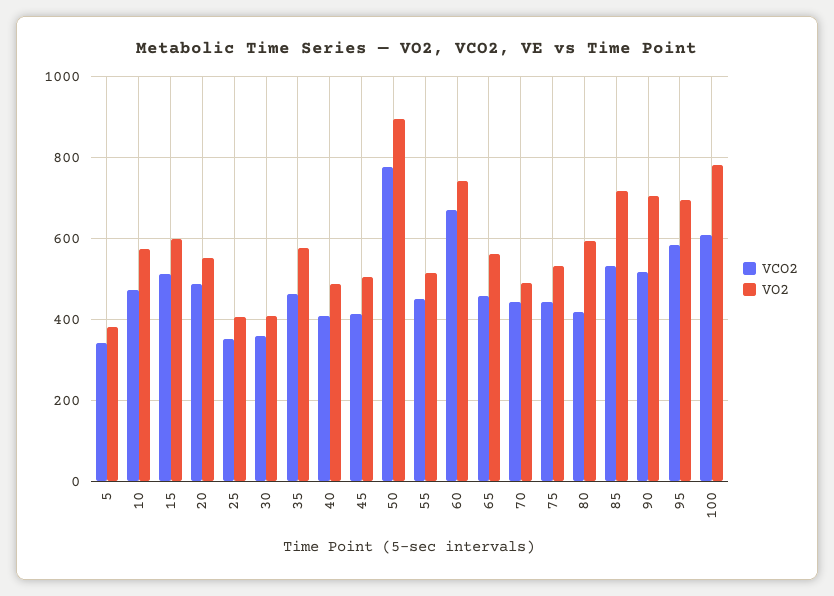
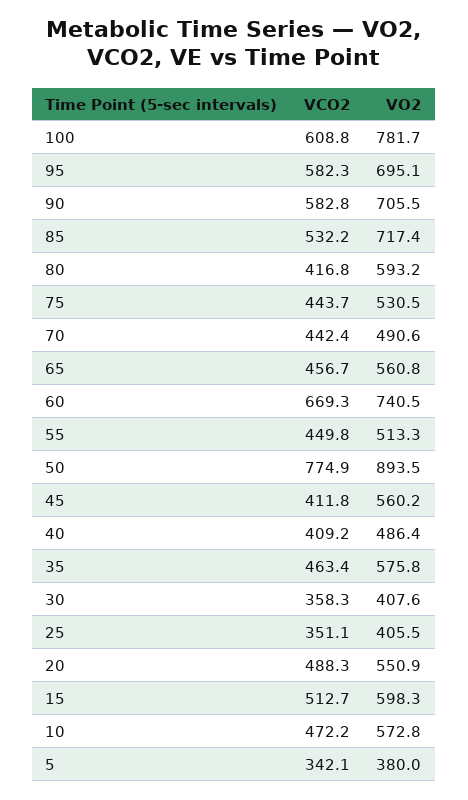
VO2, 45: 500 -> 560.2
VCO2, 90: 520 -> 582.8

